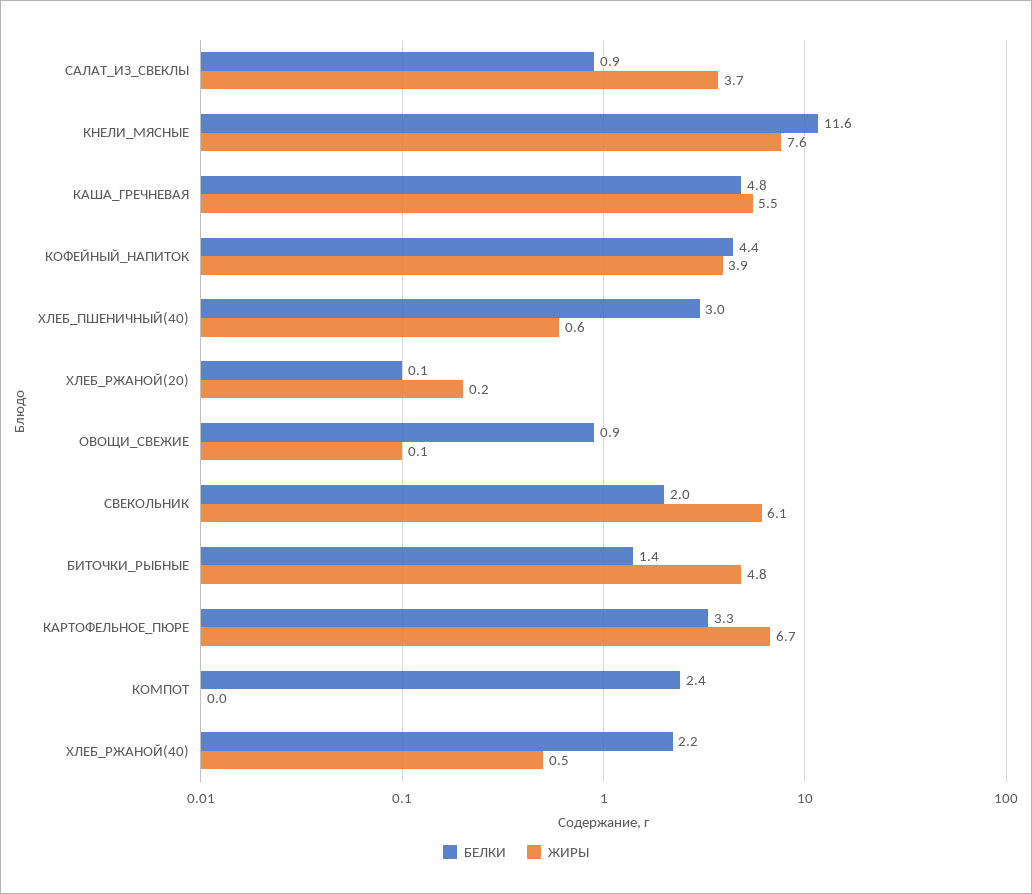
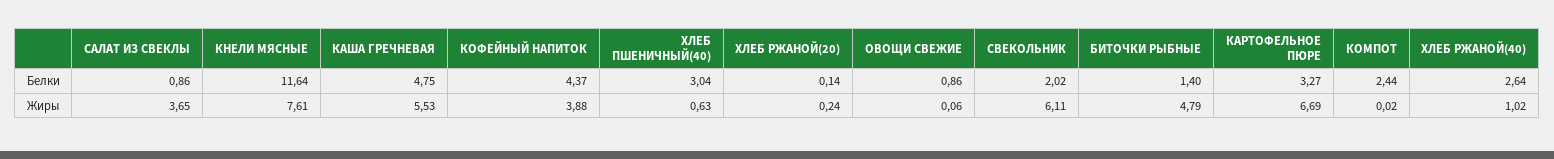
БЕЛКИ, ХЛЕБ_РЖАНОЙ(40): 2.2 -> 2.64
ЖИРЫ, ХЛЕБ_РЖАНОЙ(40): 0.5 -> 1.02

